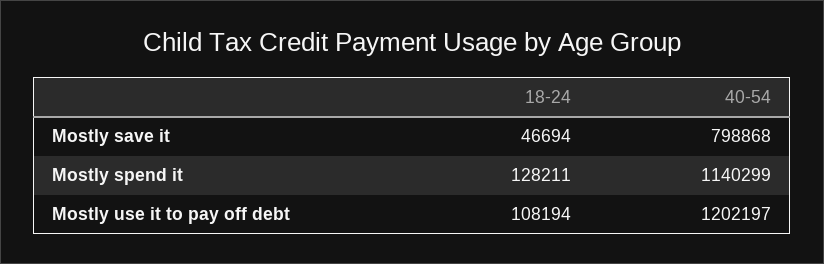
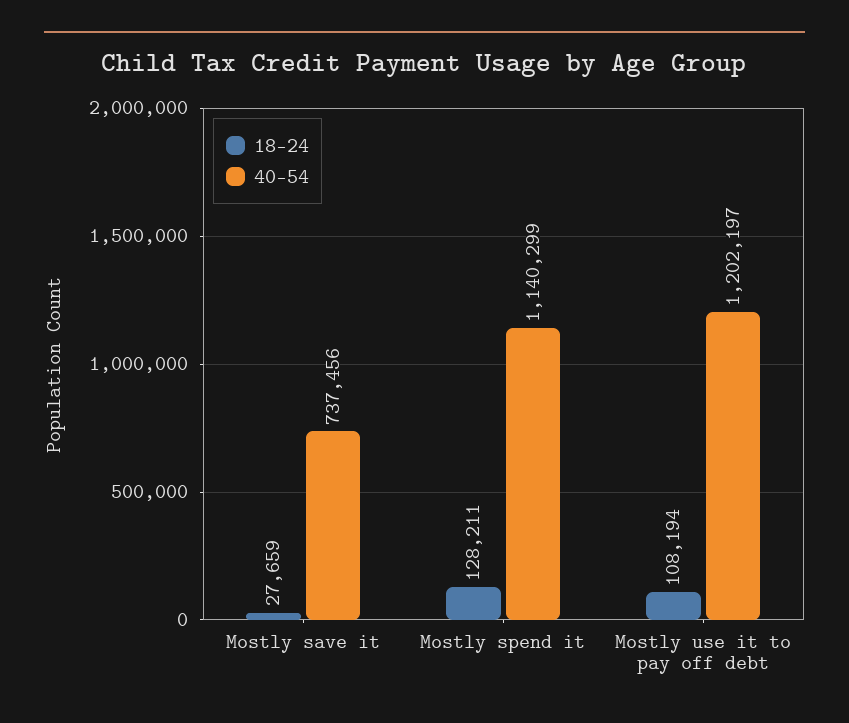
18-24, Mostly save it: 46694 -> 27659
40-54, Mostly save it: 798868 -> 737456

